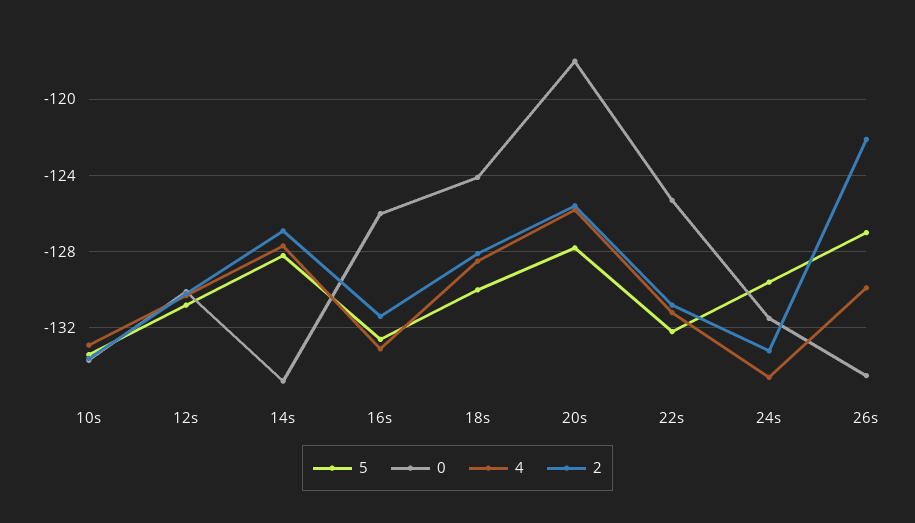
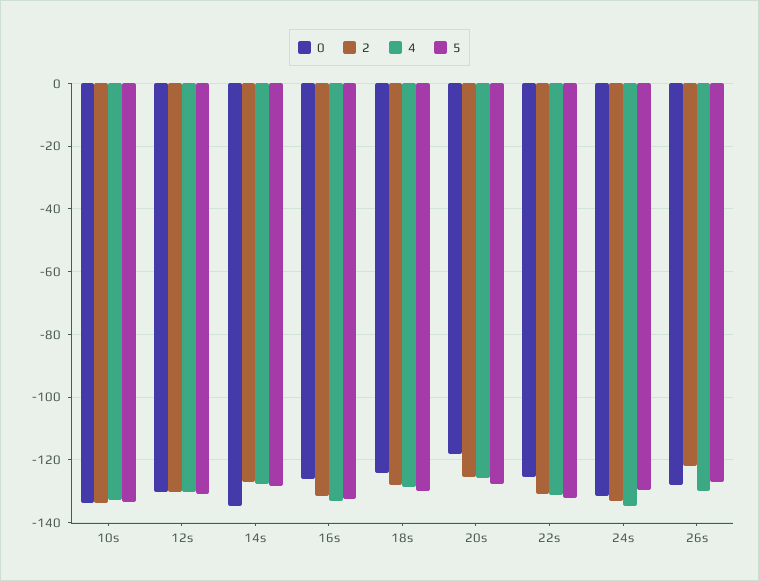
0, 26s: -134.5 -> -128

